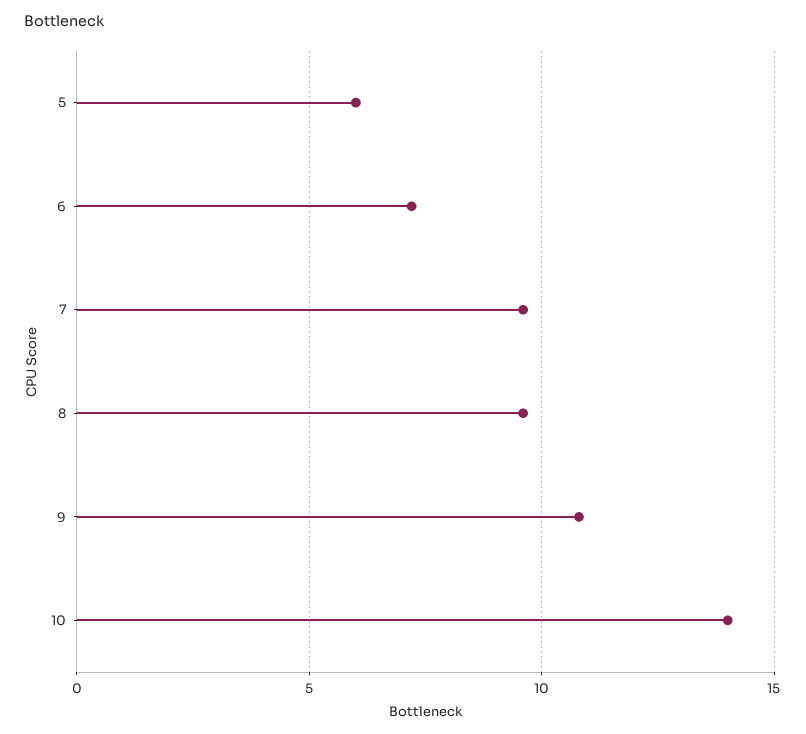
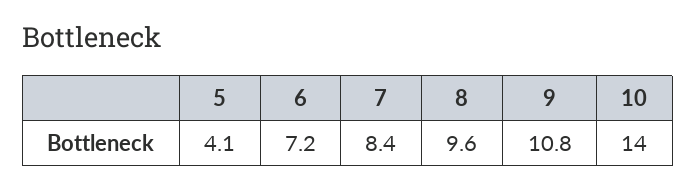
5: 6 -> 4.1
7: 9.5 -> 8.4

